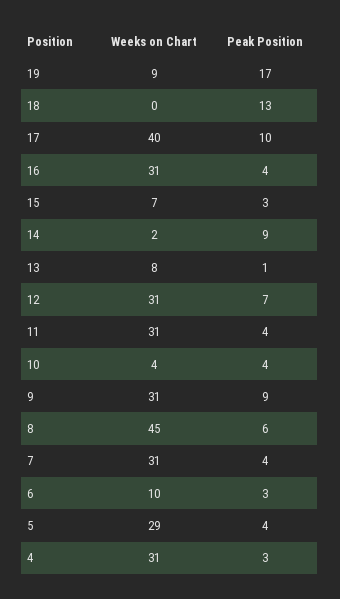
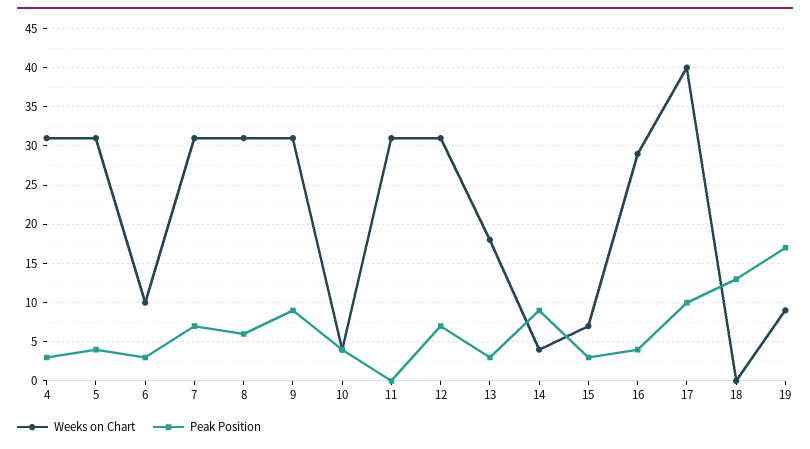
Weeks on Chart, 16: 31 -> 29
Weeks on Chart, 14: 2 -> 4
Weeks on Chart, 13: 8 -> 18
Peak Position, 13: 1 -> 3
Peak Position, 11: 4 -> 0
Weeks on Chart, 8: 45 -> 31
Peak Position, 7: 4 -> 7
Weeks on Chart, 5: 29 -> 31

